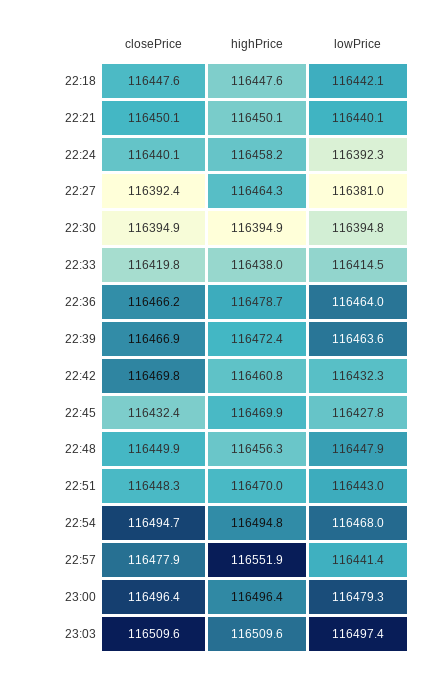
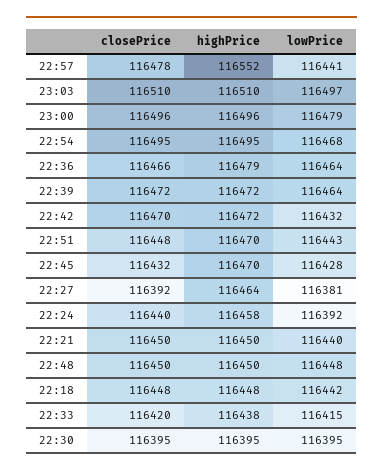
closePrice, 22:39: 116466.9 -> 116472
highPrice, 22:42: 116460.8 -> 116472
highPrice, 22:48: 116456.3 -> 116450

